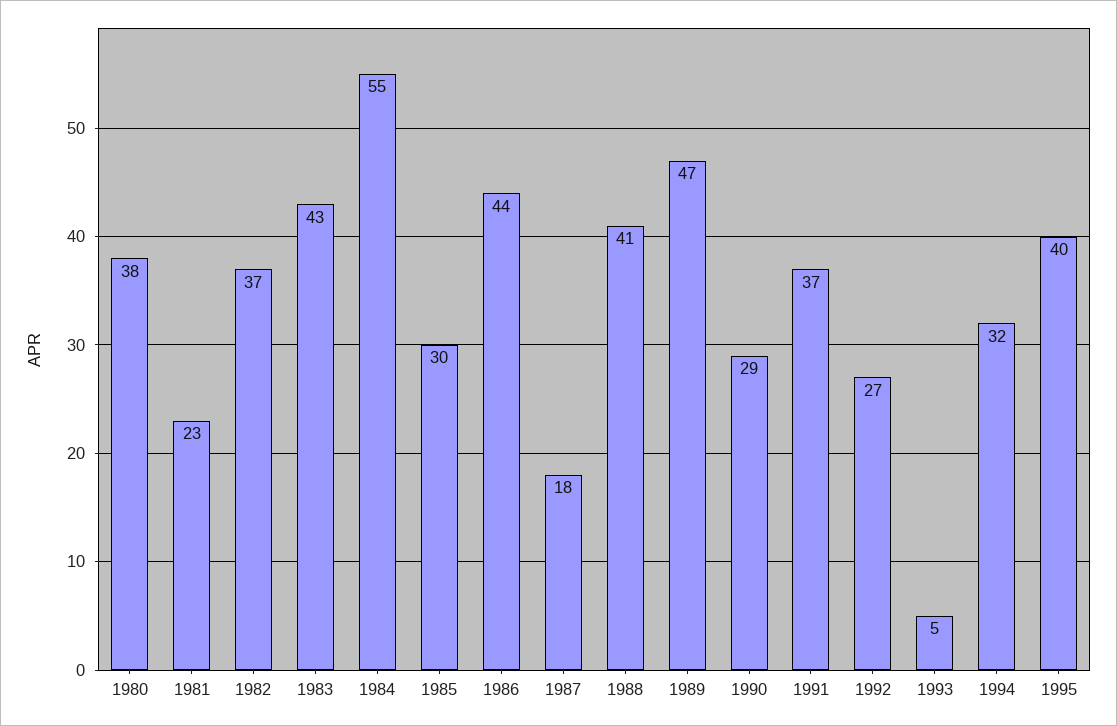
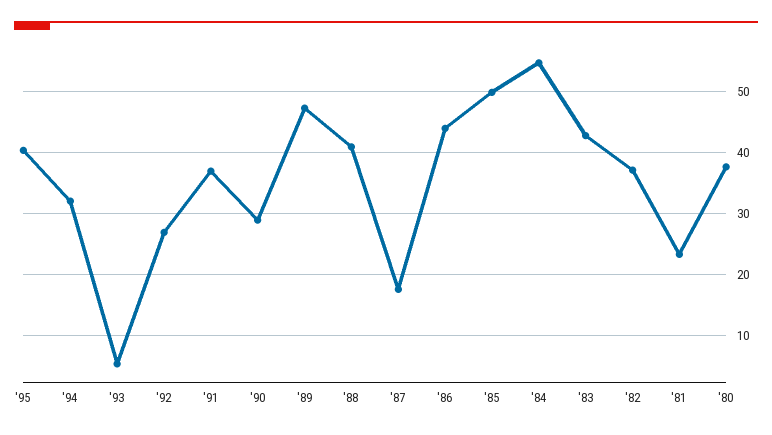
1985: 30 -> 50

